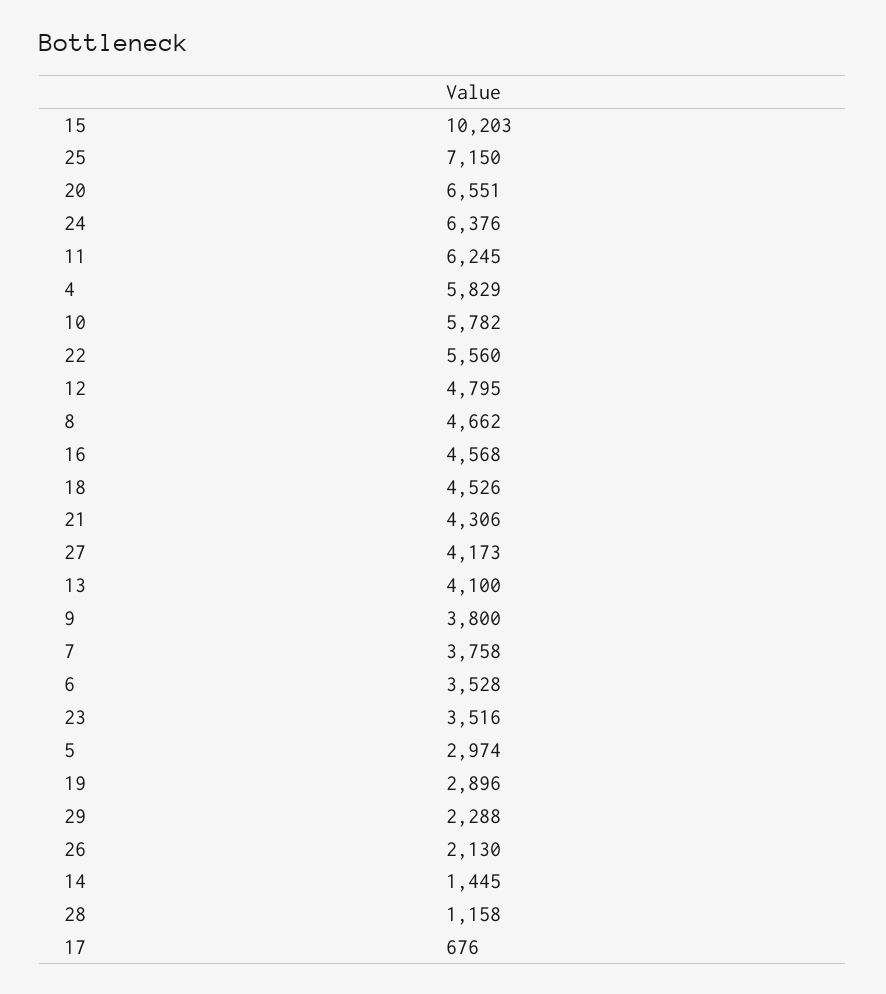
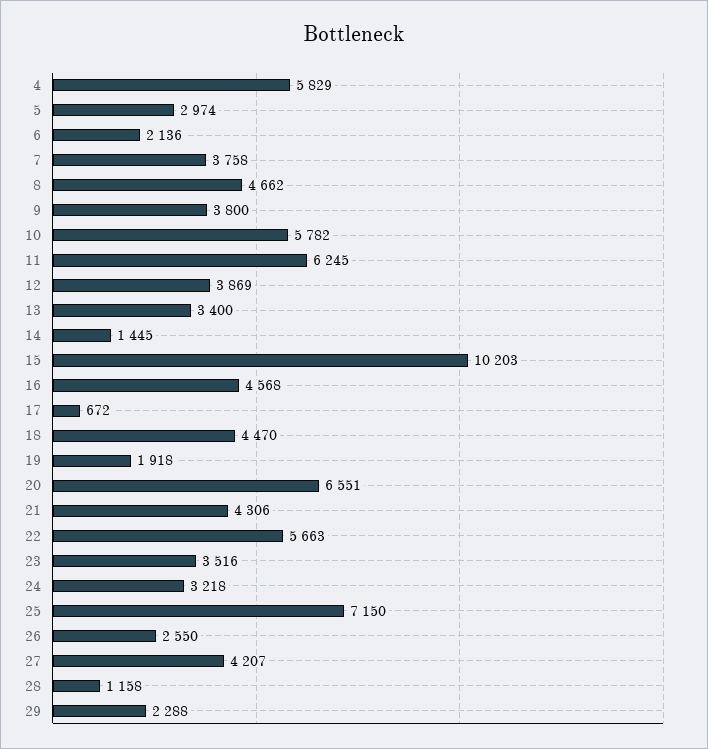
24: 6376 -> 3218
22: 5560 -> 5663
12: 4795 -> 3869
18: 4526 -> 4470
27: 4173 -> 4207
13: 4100 -> 3400
6: 3528 -> 2136
19: 2896 -> 1918
26: 2130 -> 2550
17: 676 -> 672

